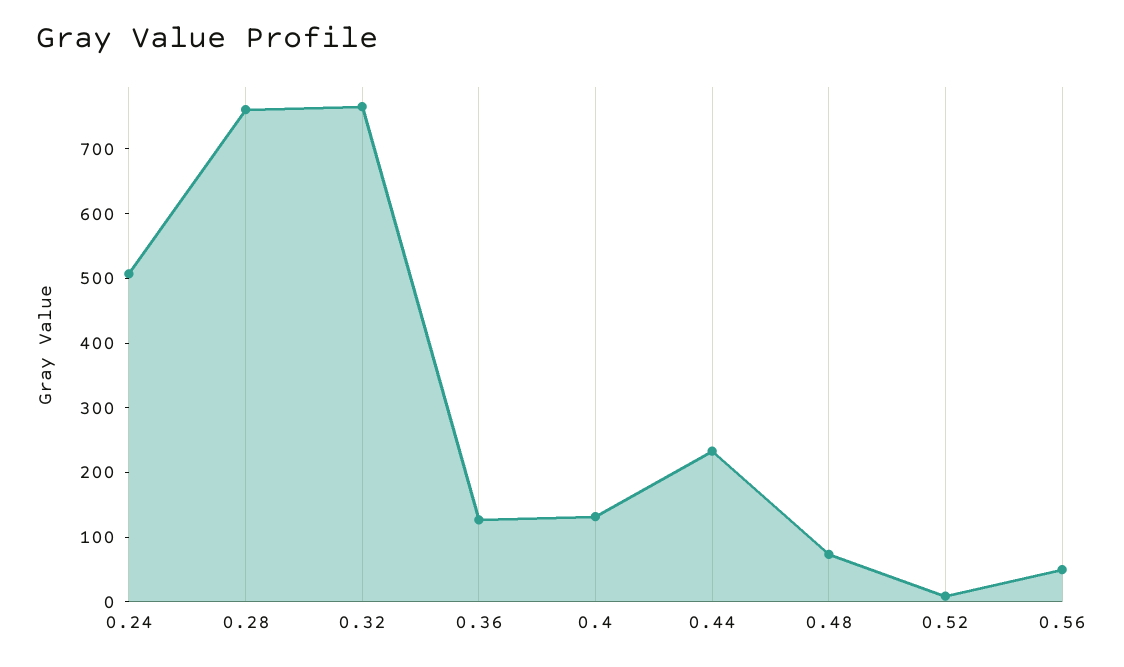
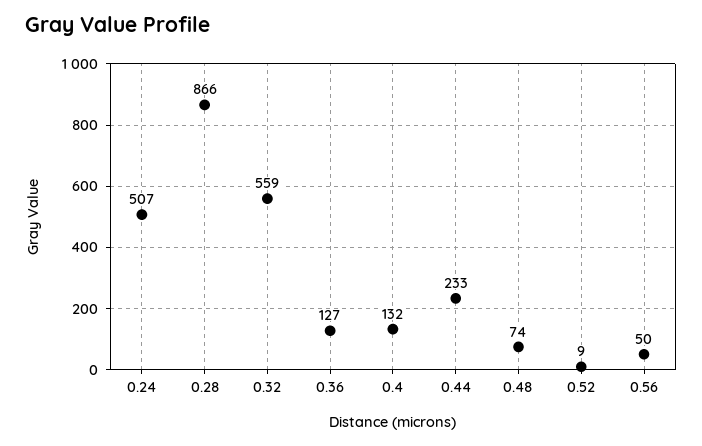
0.28: 760 -> 866
0.32: 760 -> 559

